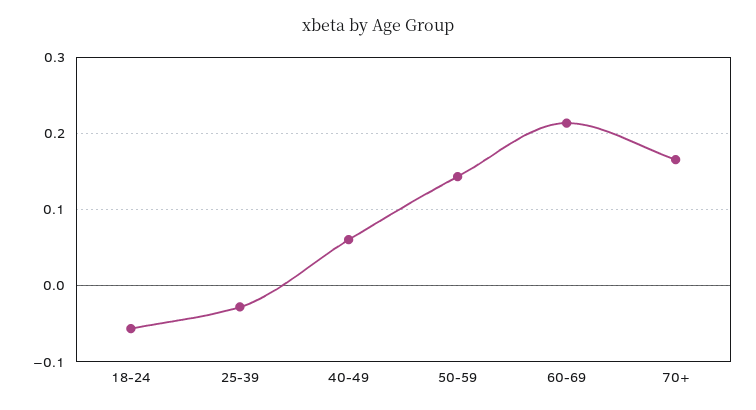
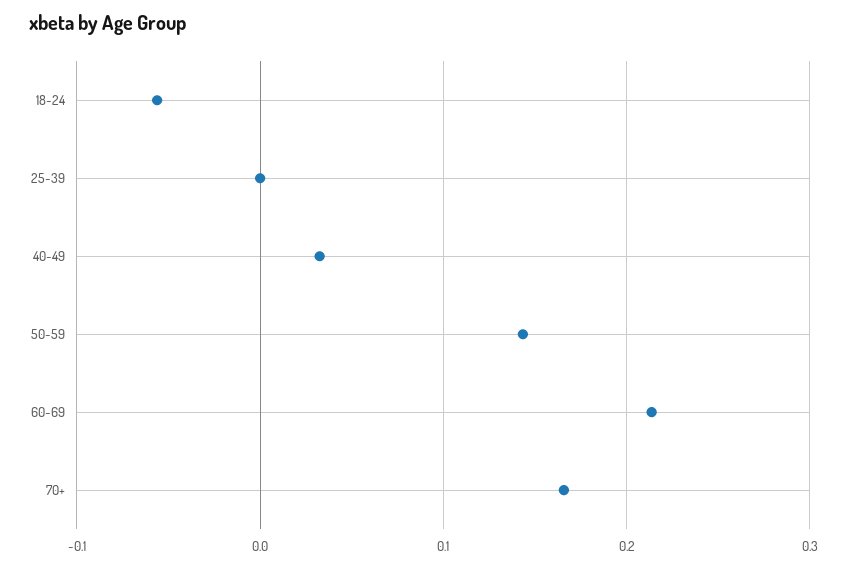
25-39: -0.03 -> 0
40-49: 0.06 -> 0.03

